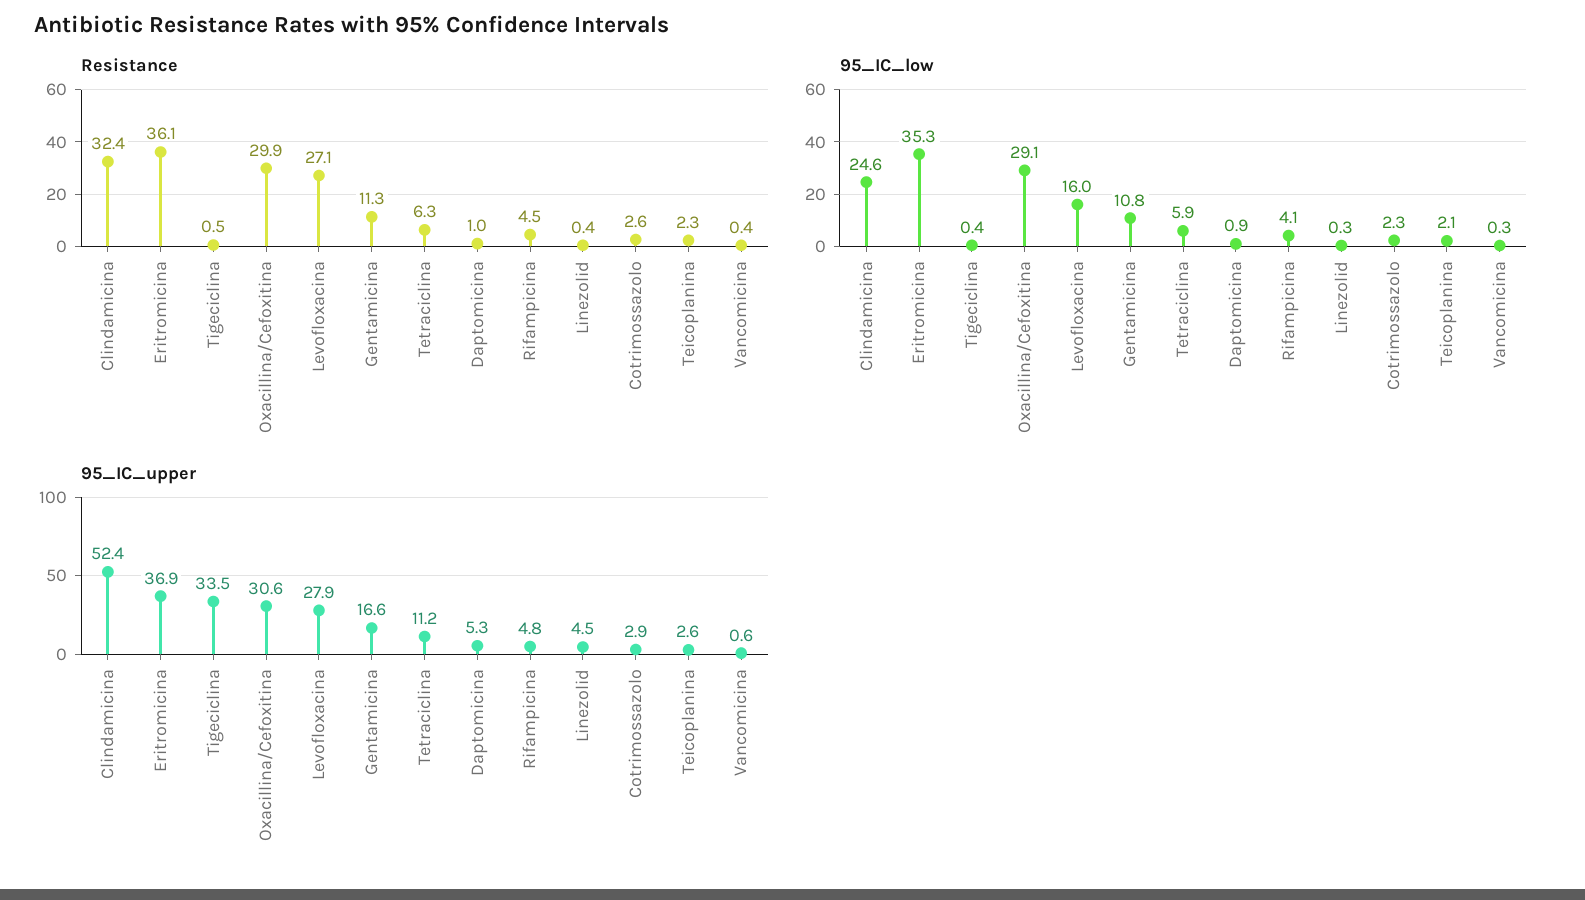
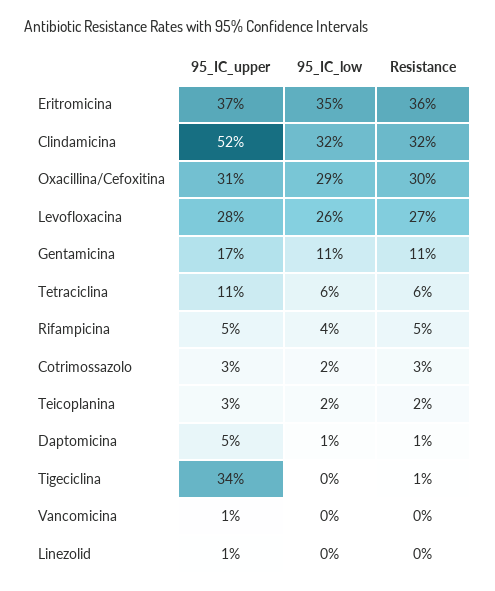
95_IC_low, Clindamicina: 24.6 -> 32
95_IC_low, Levofloxacina: 16 -> 26
95_IC_upper, Linezolid: 4.5 -> 1

